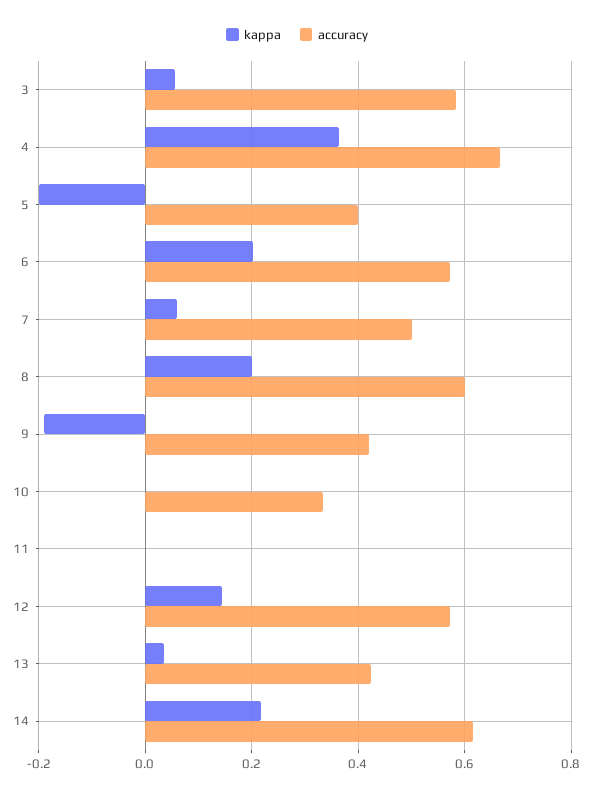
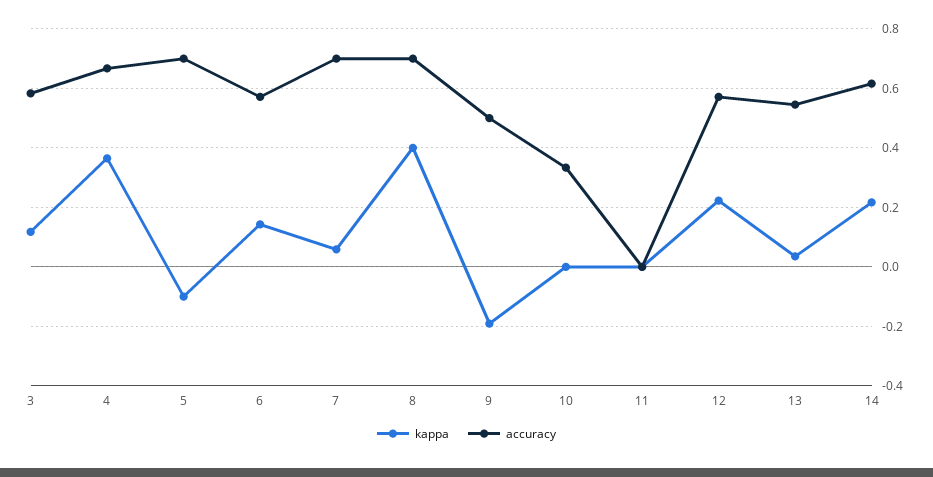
kappa, 3: 0.06 -> 0.125
kappa, 5: -0.2 -> -0.1
accuracy, 5: 0.4 -> 0.7
kappa, 6: 0.2 -> 0.15
accuracy, 7: 0.5 -> 0.7
kappa, 8: 0.2 -> 0.4
accuracy, 8: 0.6 -> 0.7
accuracy, 9: 0.42 -> 0.5
kappa, 12: 0.14 -> 0.225
accuracy, 13: 0.42 -> 0.55

